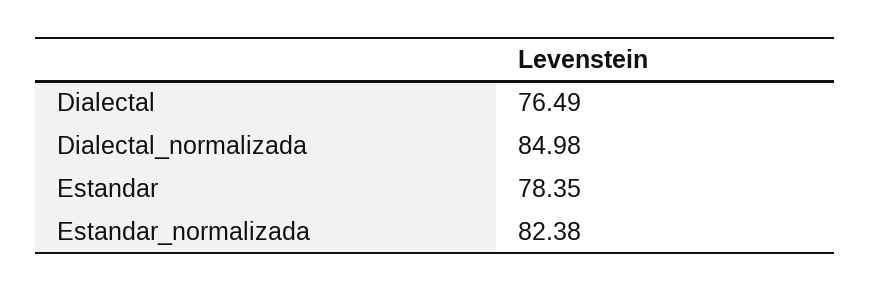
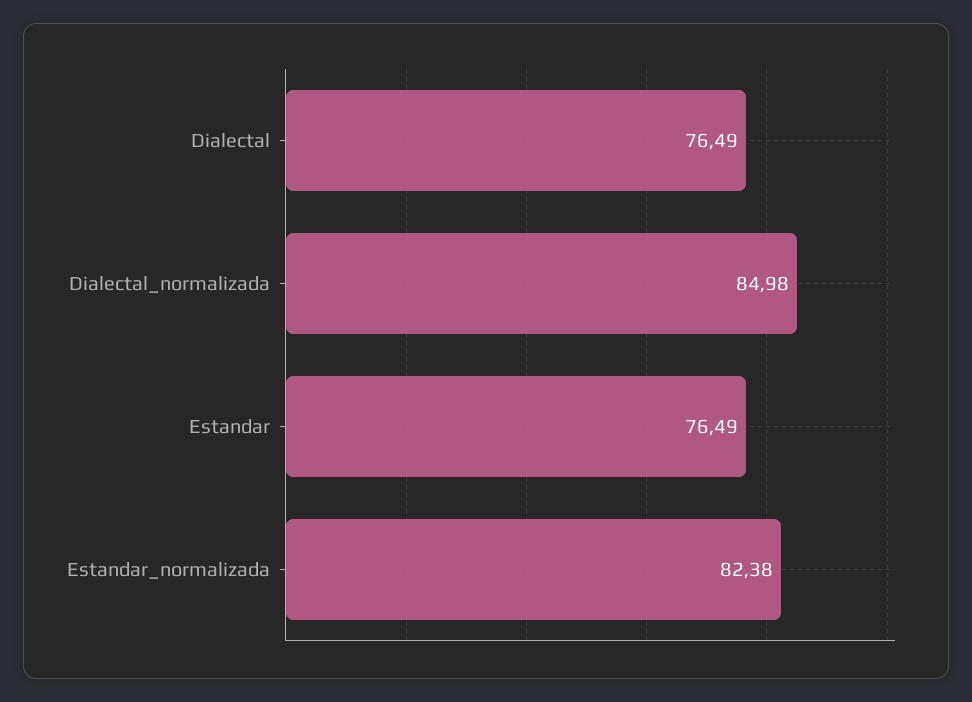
Estandar: 78.35 -> 76.49

